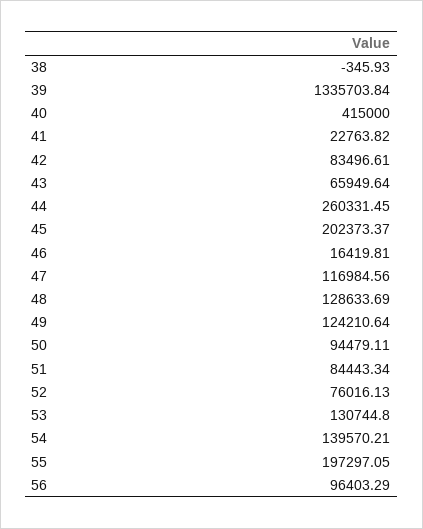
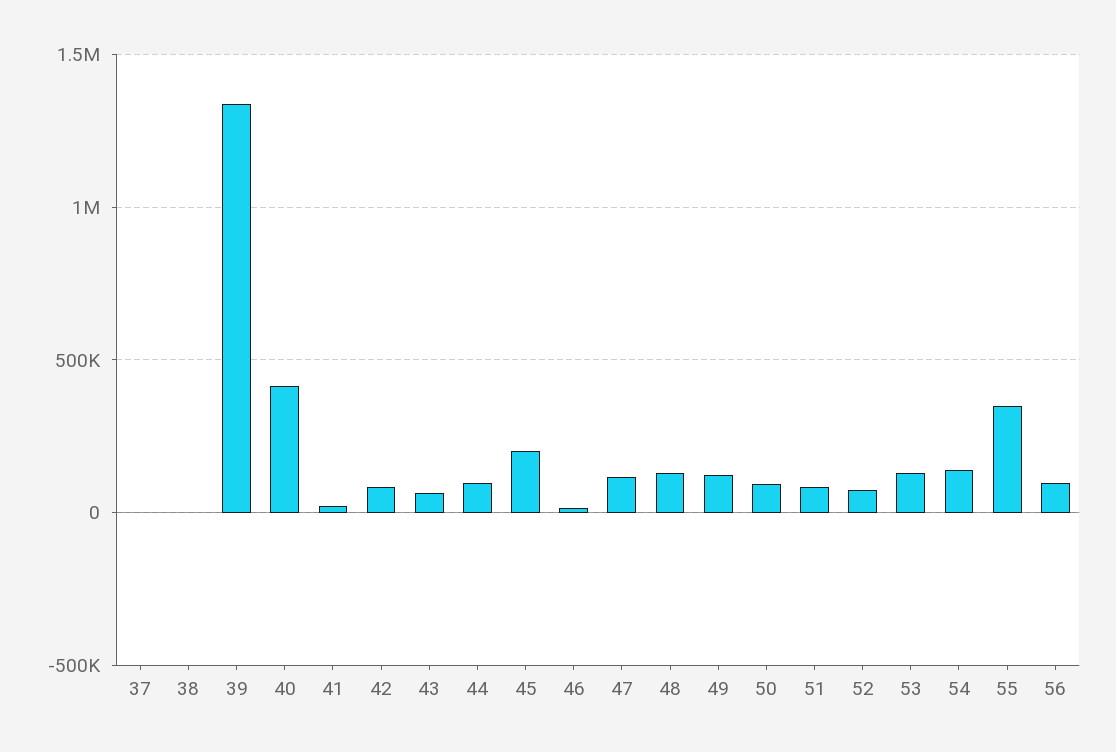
44: 260331.45 -> 100000
55: 197297.05 -> 350000
37: none -> 0

